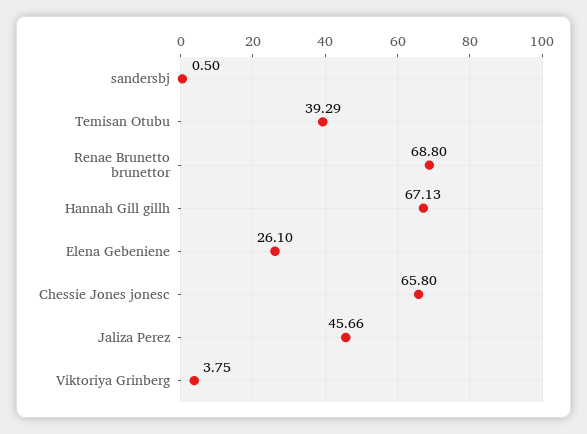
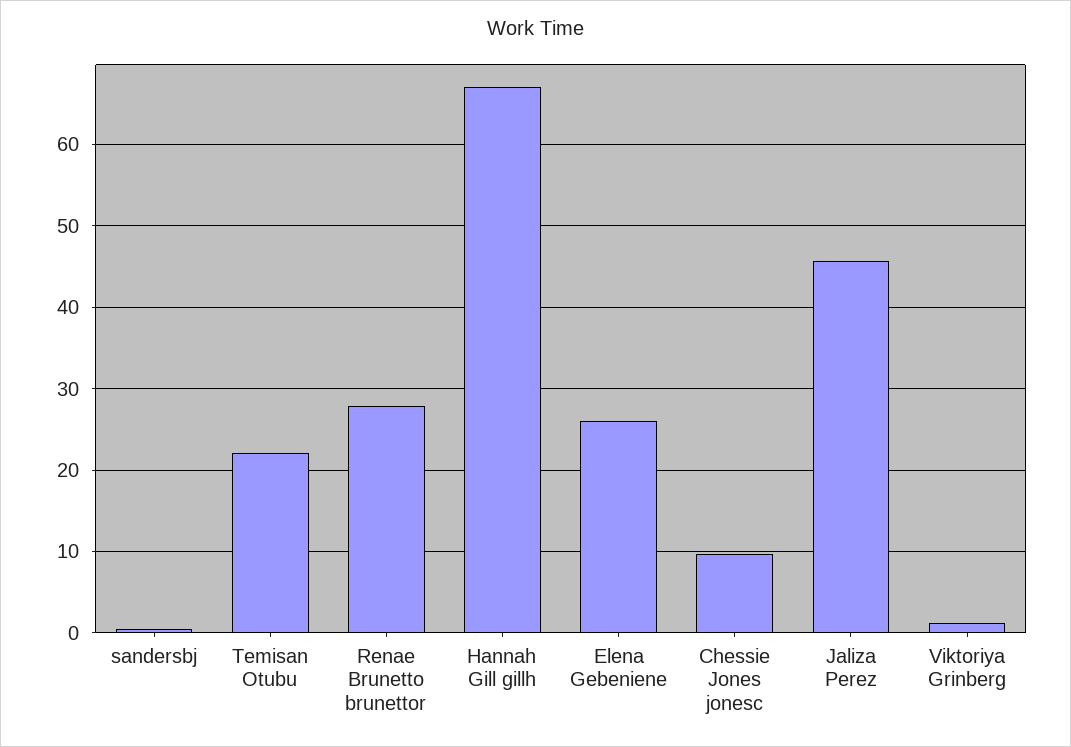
Temisan Otubu: 39.29 -> 22
Renae Brunetto brunettor: 68.8 -> 28
Chessie Jones jonesc: 65.8 -> 10
Viktoriya Grinberg: 3.75 -> 1

